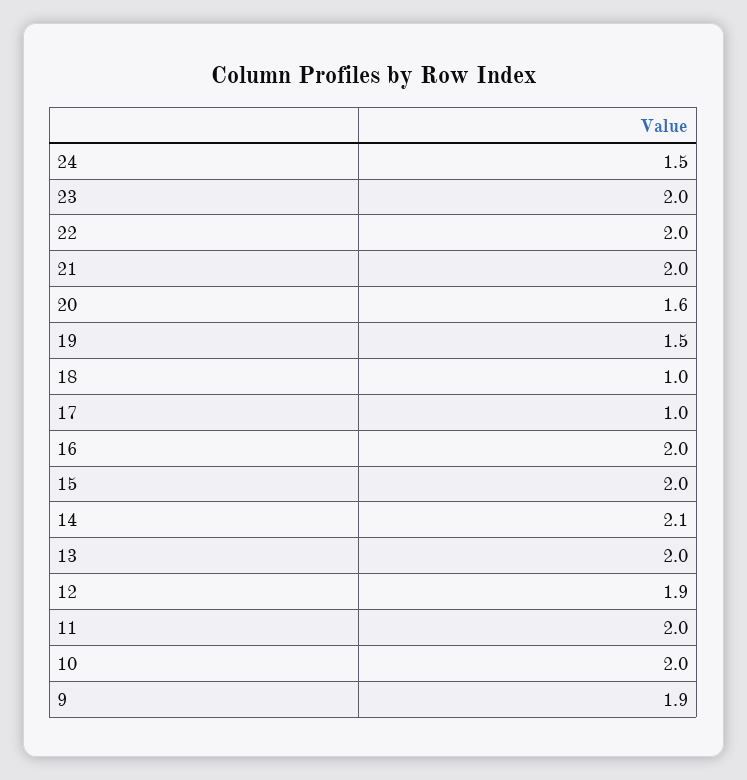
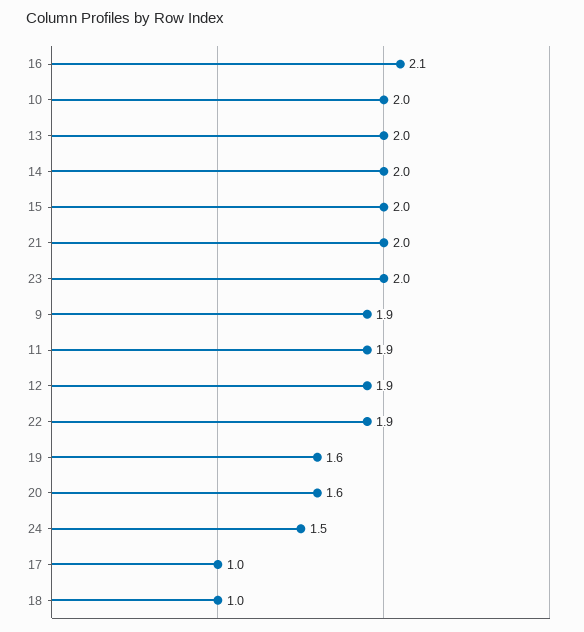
22: 2 -> 1.9
19: 1.5 -> 1.6
16: 2 -> 2.1
14: 2.1 -> 2
11: 2 -> 1.9

